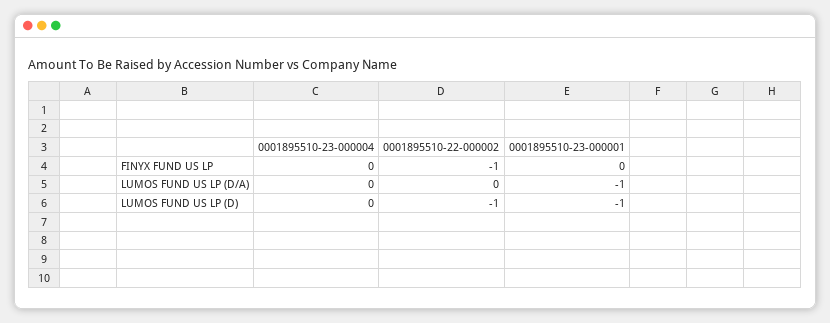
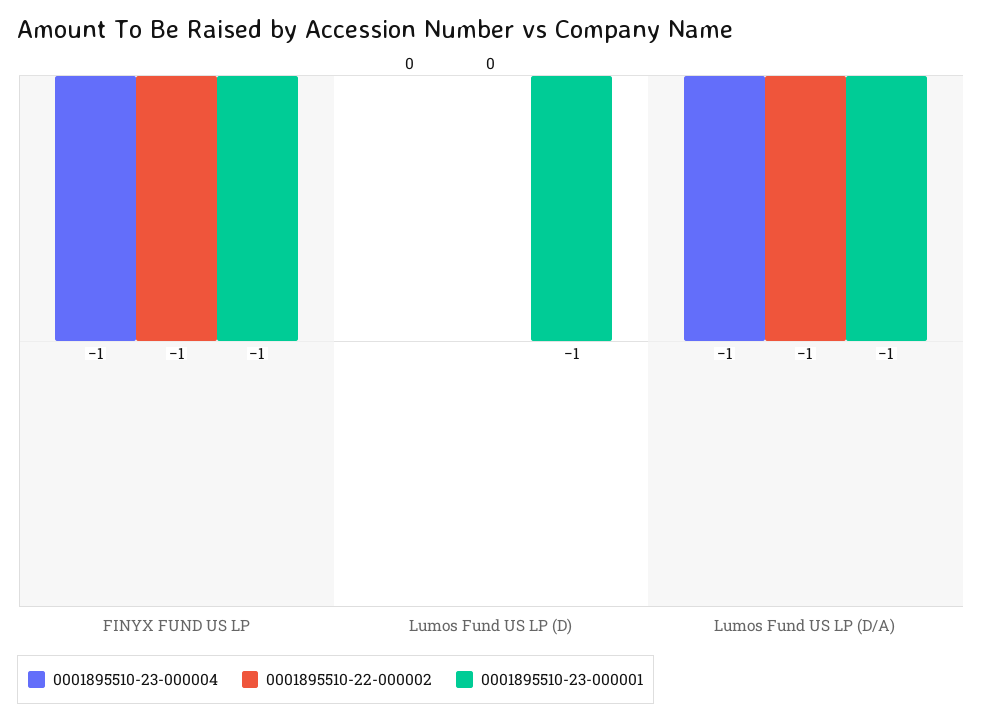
0001895510-23-000004, FINYX FUND US LP: 0 -> -1
0001895510-23-000001, FINYX FUND US LP: 0 -> -1
0001895510-23-000004, LUMOS FUND US LP (D/A): 0 -> -1
0001895510-22-000002, LUMOS FUND US LP (D/A): 0 -> -1
0001895510-22-000002, LUMOS FUND US LP (D): -1 -> 0

